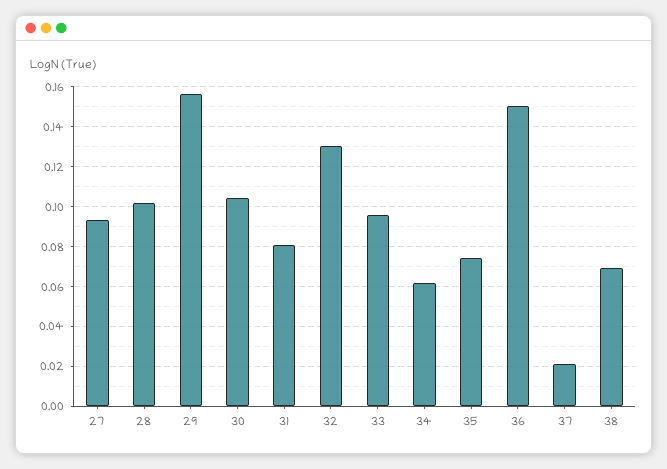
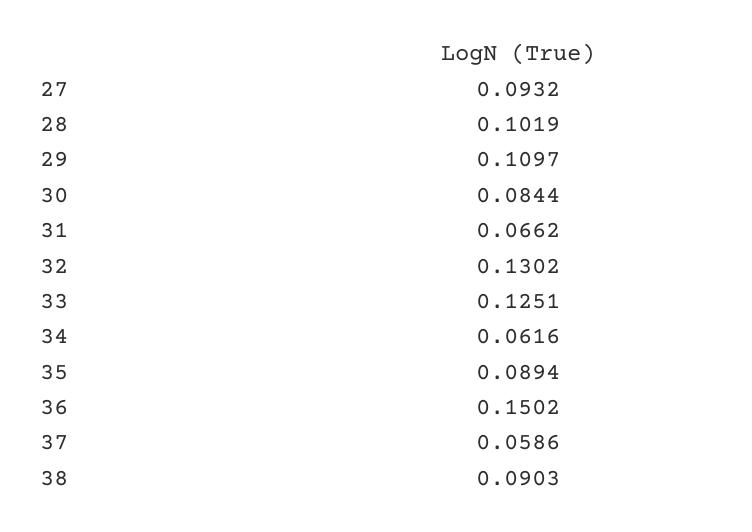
29: 0.155 -> 0.1097
30: 0.105 -> 0.0844
31: 0.08 -> 0.0662
33: 0.095 -> 0.1251
35: 0.075 -> 0.0894
37: 0.02 -> 0.0586
38: 0.07 -> 0.0903

